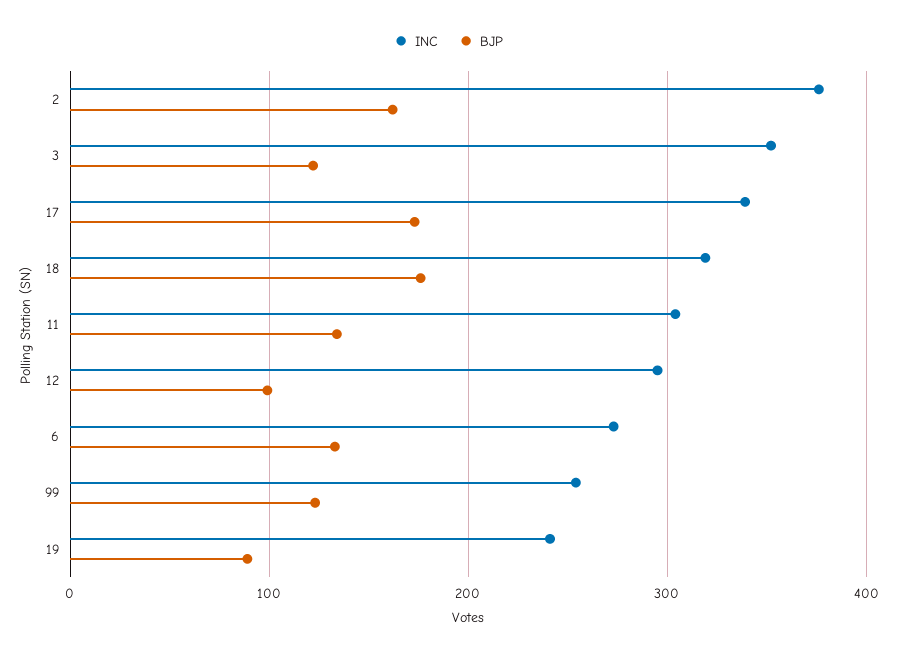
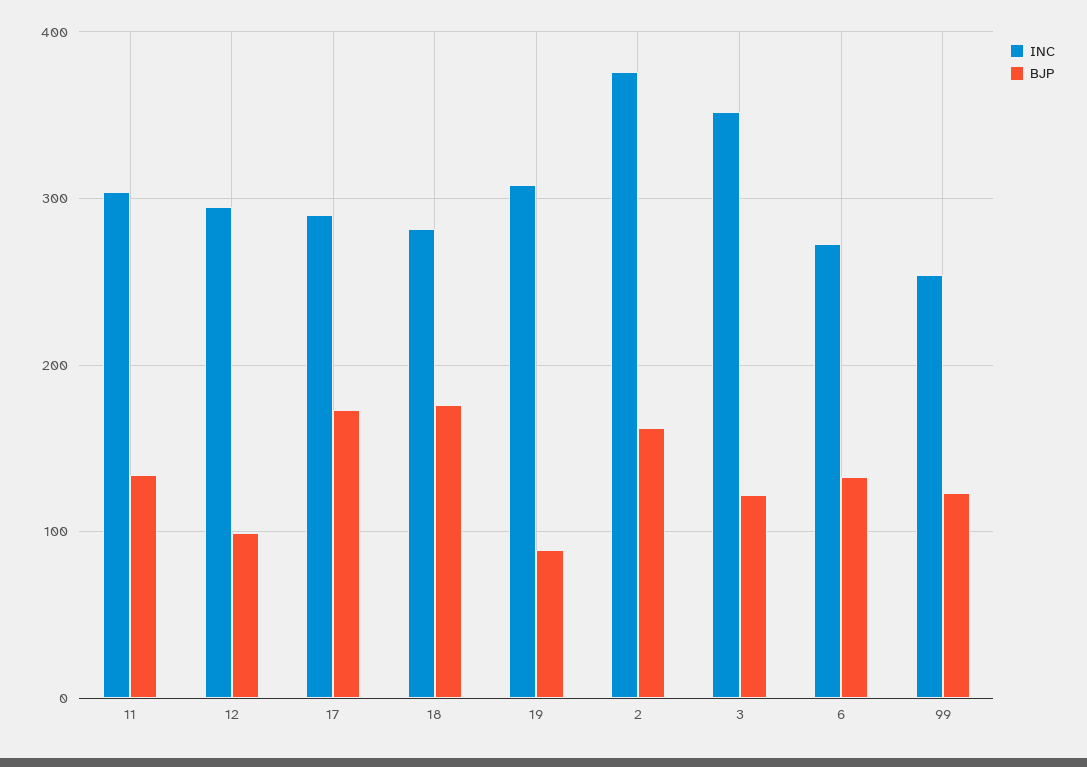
INC, 17: 340 -> 290
INC, 18: 320 -> 280
INC, 19: 240 -> 310

